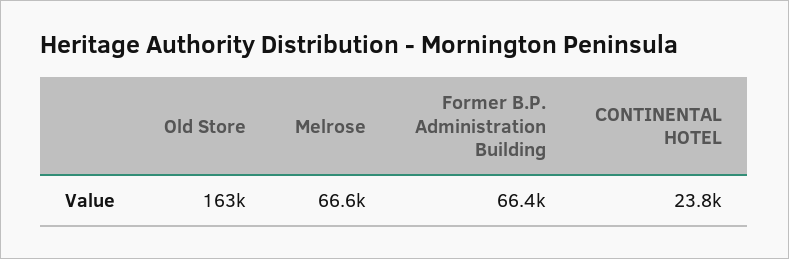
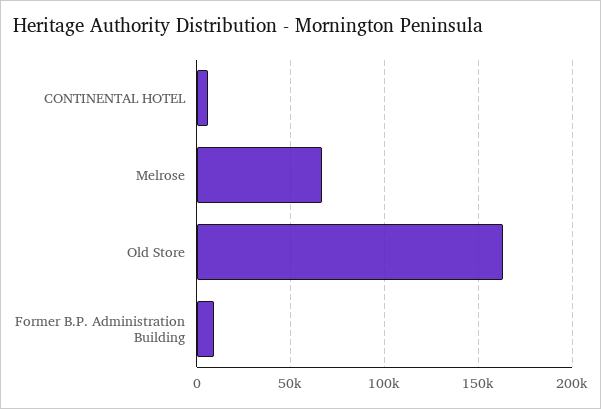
Former B.P. Administration Building: 66400 -> 10000
CONTINENTAL HOTEL: 23800 -> 5000

